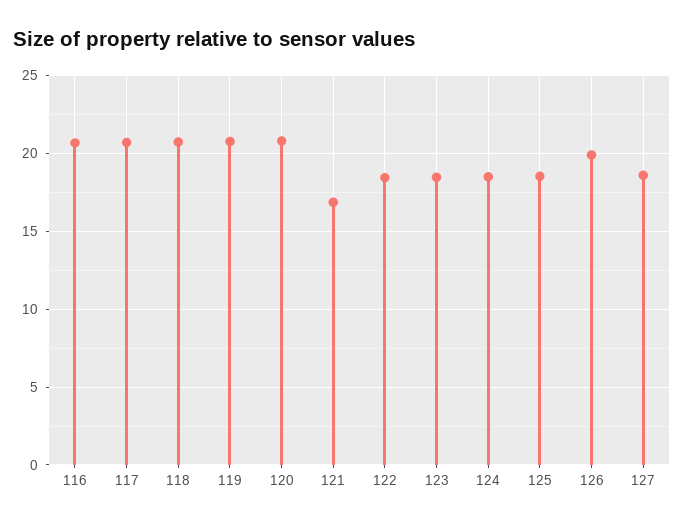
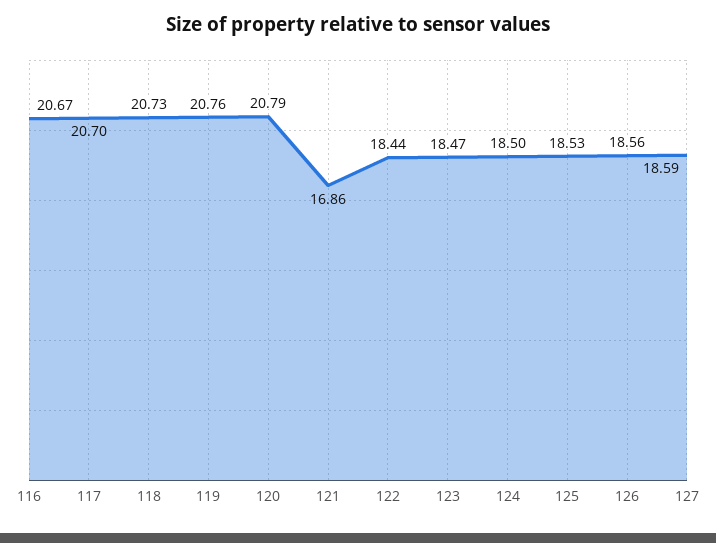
126: 20 -> 18.56

